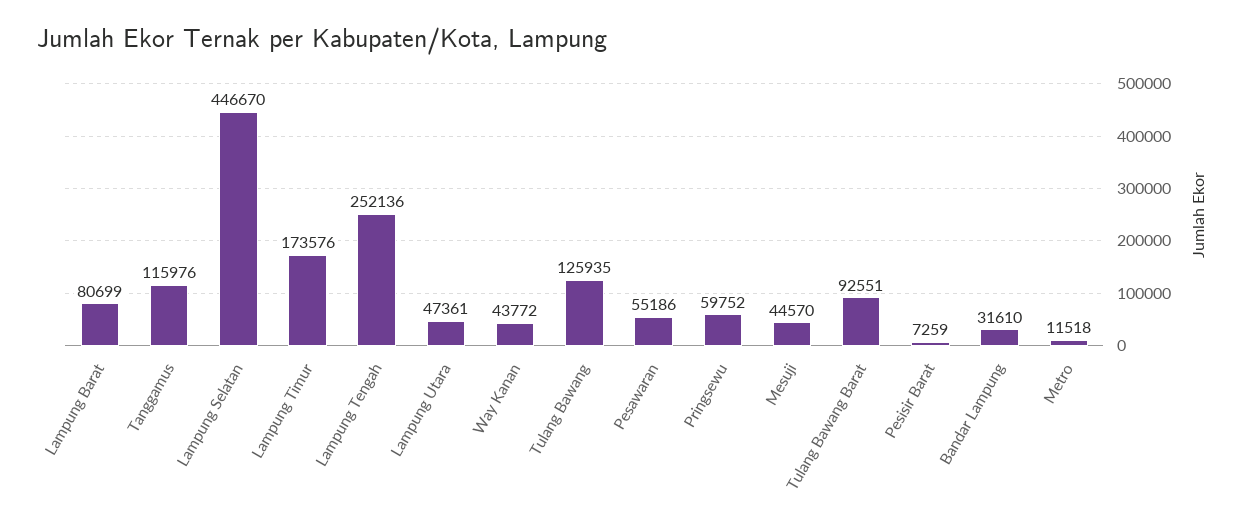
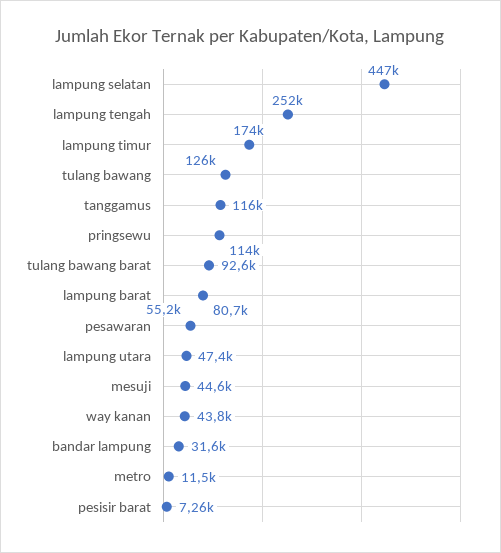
Pringsewu: 59752 -> 114000

